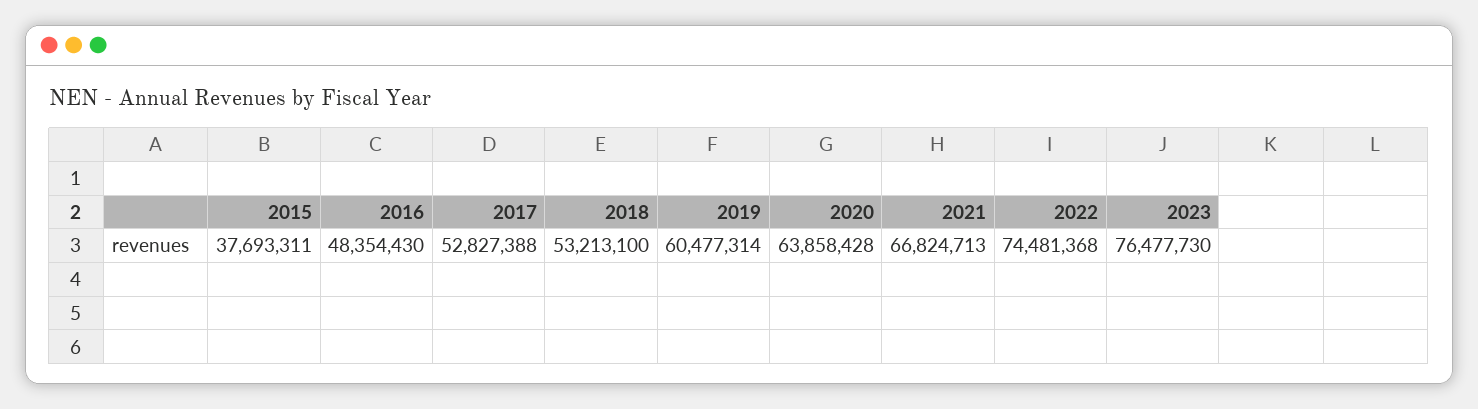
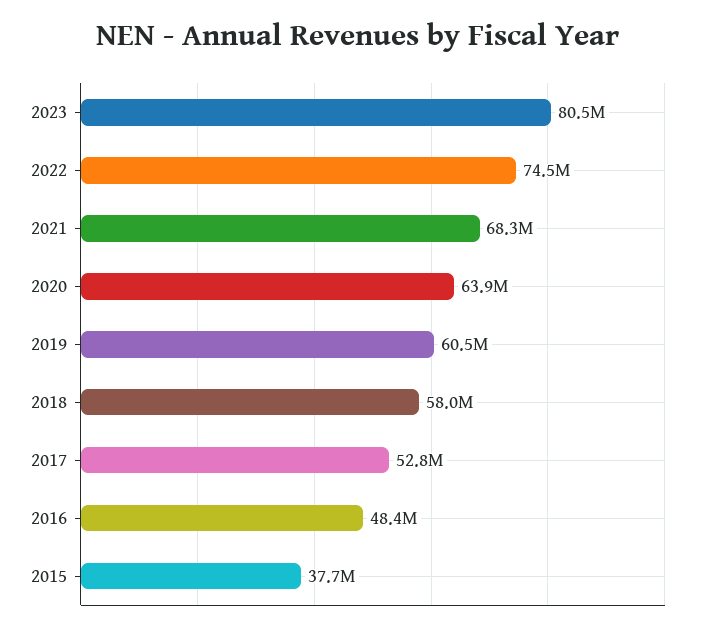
2018: 53213100 -> 58000000
2021: 66824713 -> 68300000
2023: 76477730 -> 80500000

